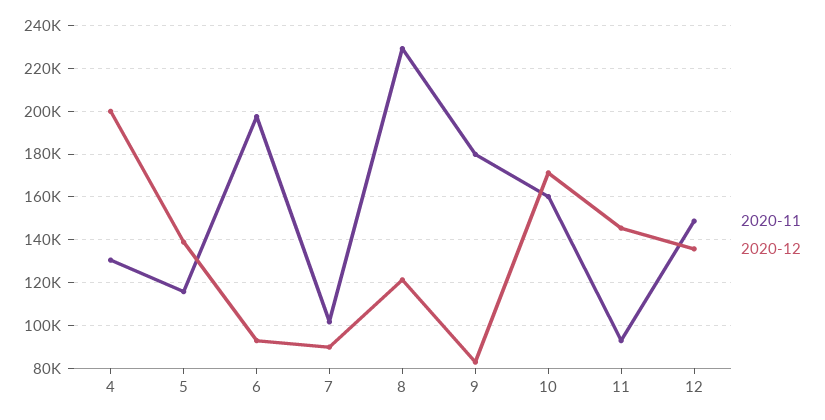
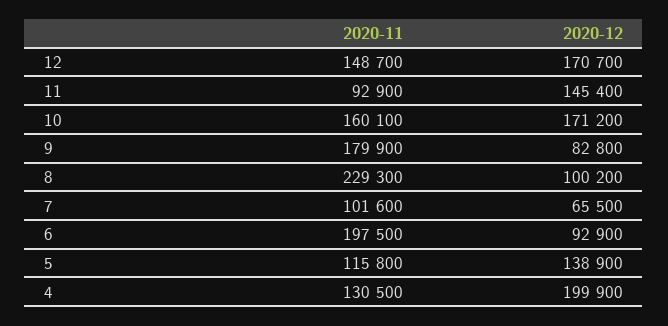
2020-12, 7: 90000 -> 65500
2020-12, 8: 120000 -> 100200
2020-12, 12: 135000 -> 170700

